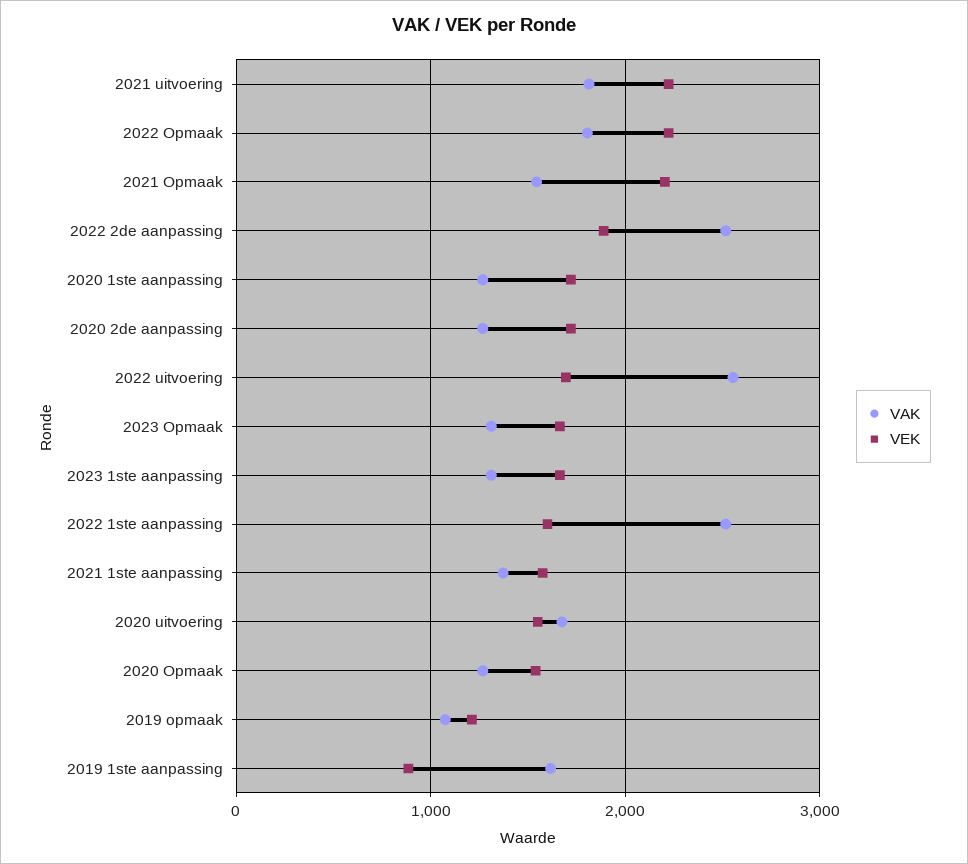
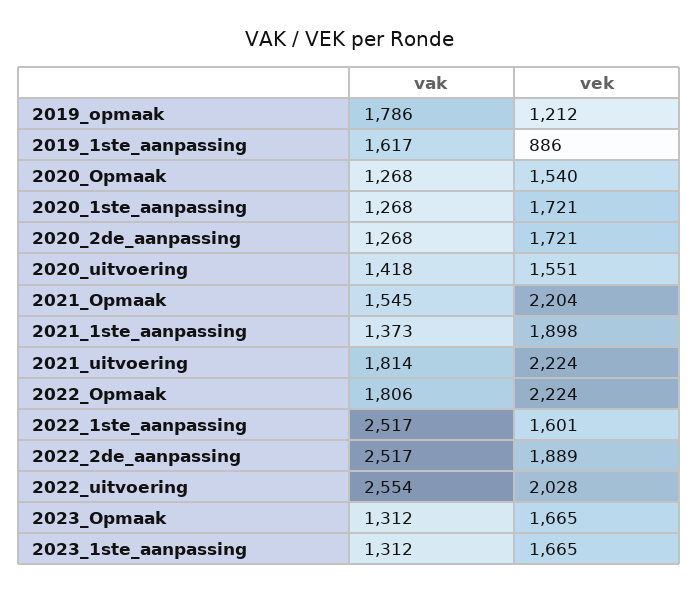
VEK, 2022 uitvoering: 1700 -> 2028
VEK, 2021 1ste aanpassing: 1600 -> 1898
VAK, 2020 uitvoering: 1700 -> 1418
VAK, 2019 opmaak: 1100 -> 1786

